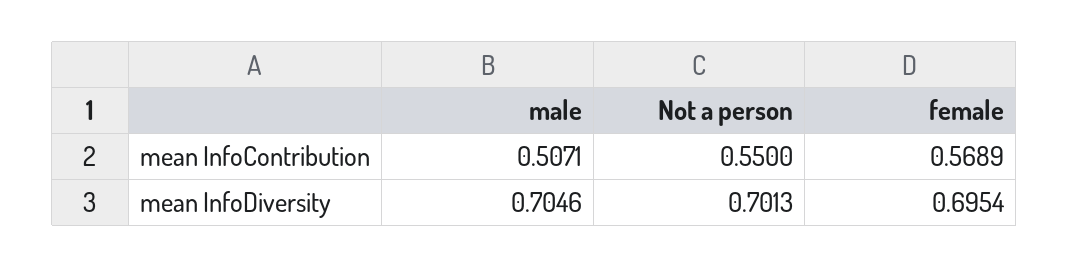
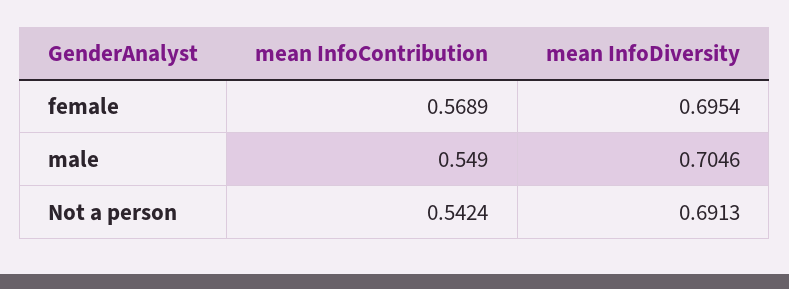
male, mean InfoContribution: 0.5071 -> 0.549
Not a person, mean InfoContribution: 0.55 -> 0.5424
Not a person, mean InfoDiversity: 0.7013 -> 0.6913

